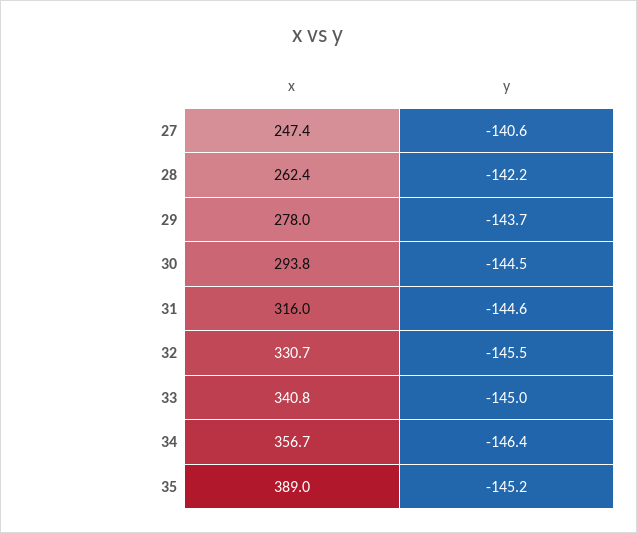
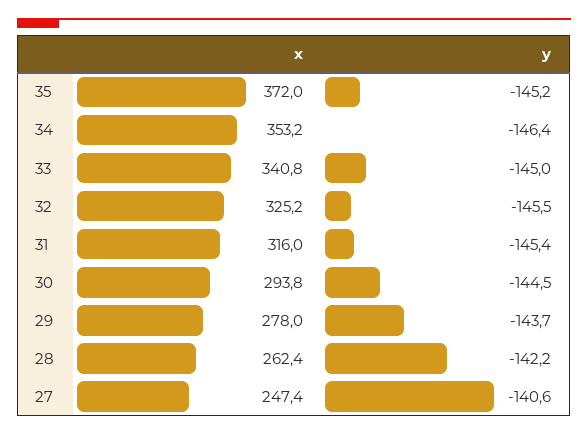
y, 31: -144.6 -> -145.4
x, 32: 330.7 -> 325.2
x, 34: 356.7 -> 353.2
x, 35: 389 -> 372

